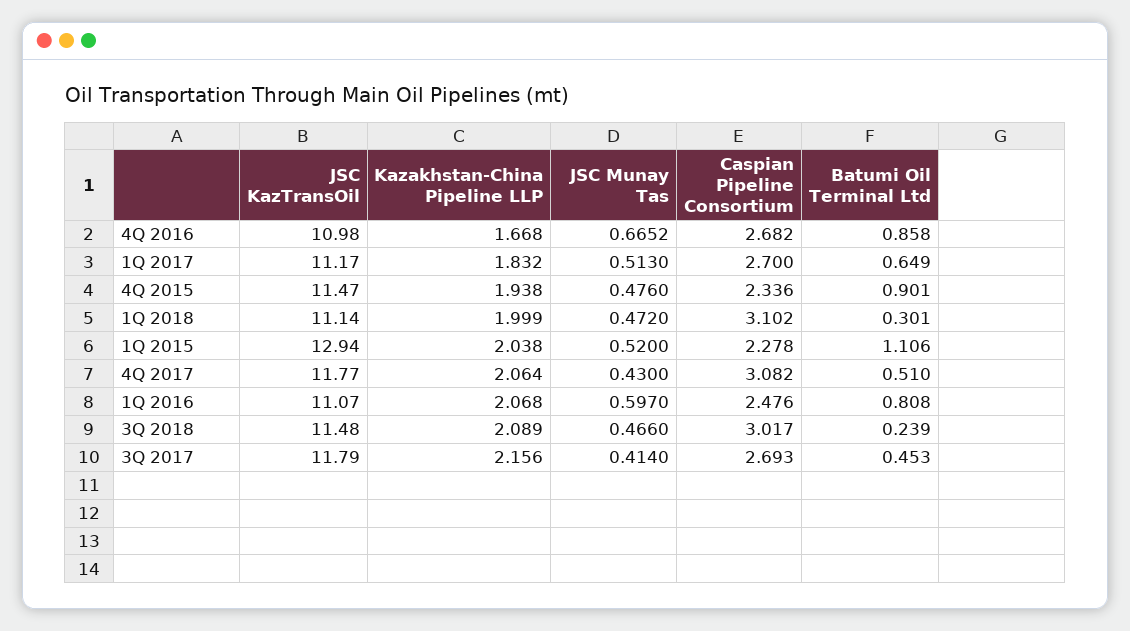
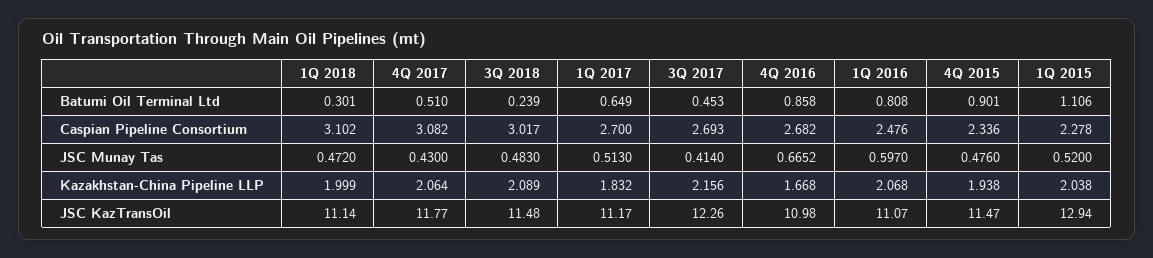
JSC Munay Tas, 3Q 2018: 0.466 -> 0.483
JSC KazTransOil, 3Q 2017: 11.79 -> 12.26

